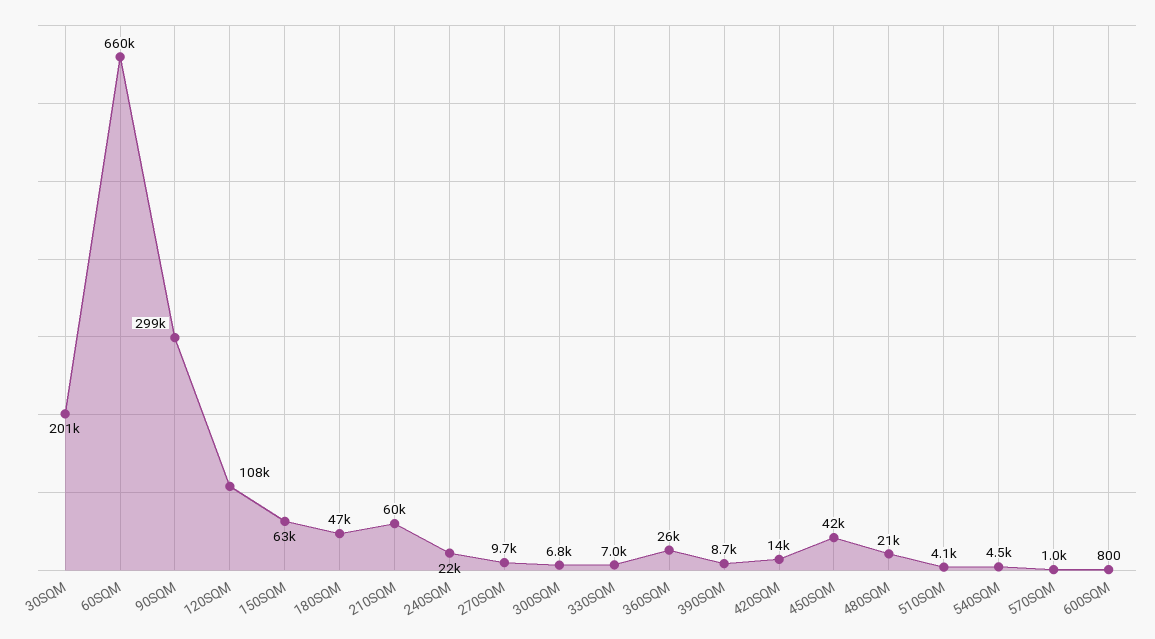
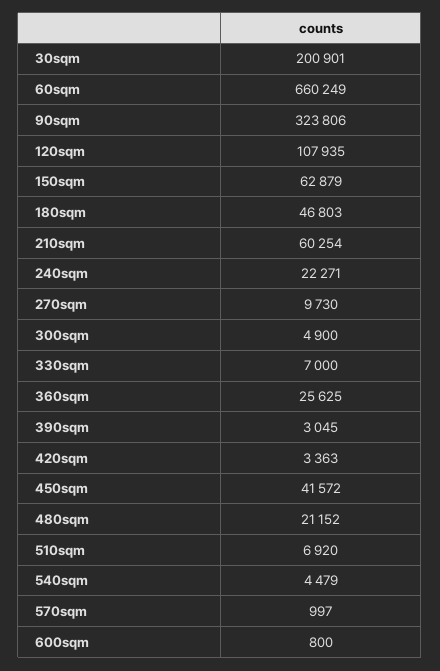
90SQM: 299000 -> 323806
300SQM: 6800 -> 4900
390SQM: 8700 -> 3045
420SQM: 14000 -> 3363
510SQM: 4100 -> 6920

